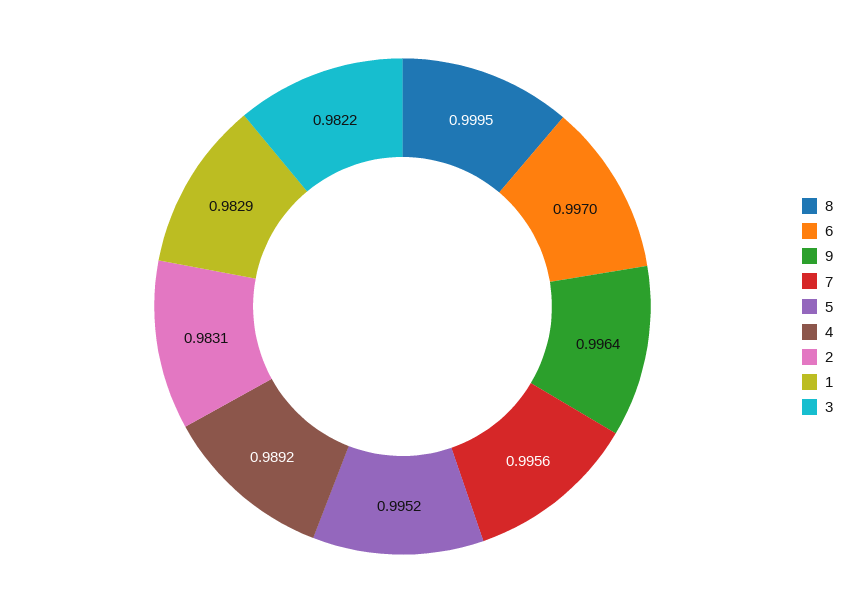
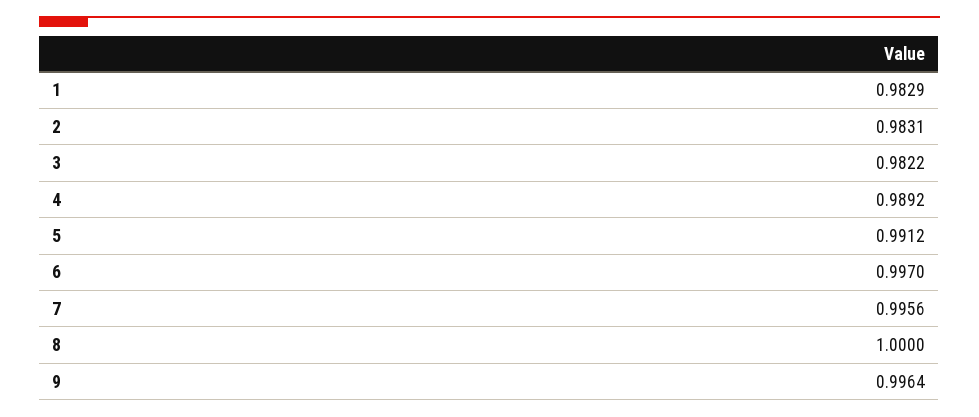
8: 0.9995 -> 1
5: 0.9952 -> 0.9912

